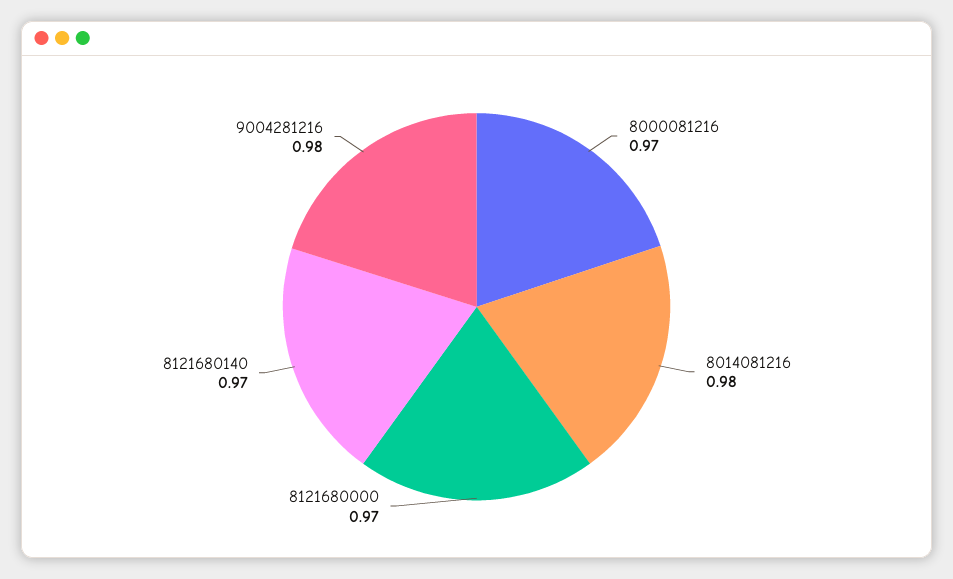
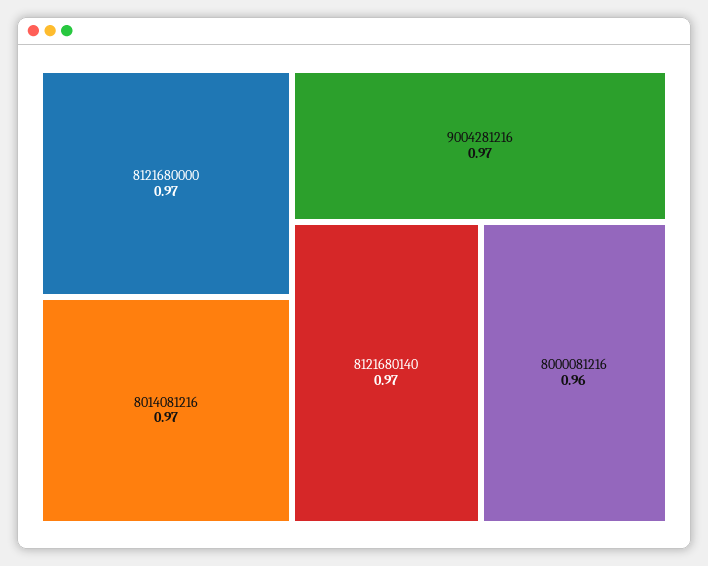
8000081216: 0.97 -> 0.96
8014081216: 0.98 -> 0.97
9004281216: 0.98 -> 0.97

